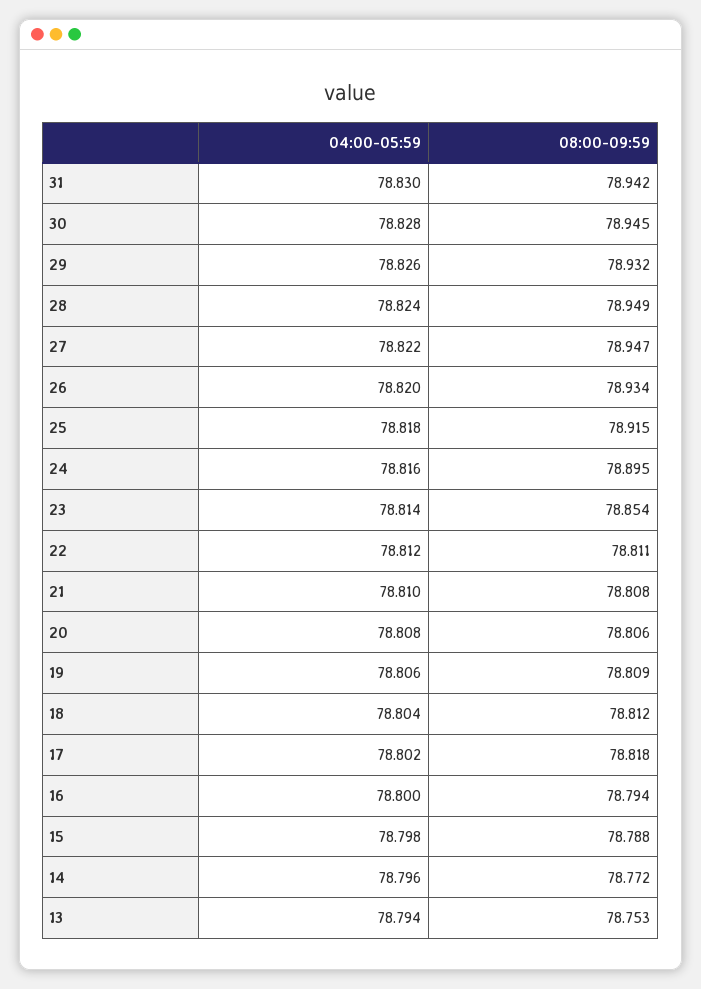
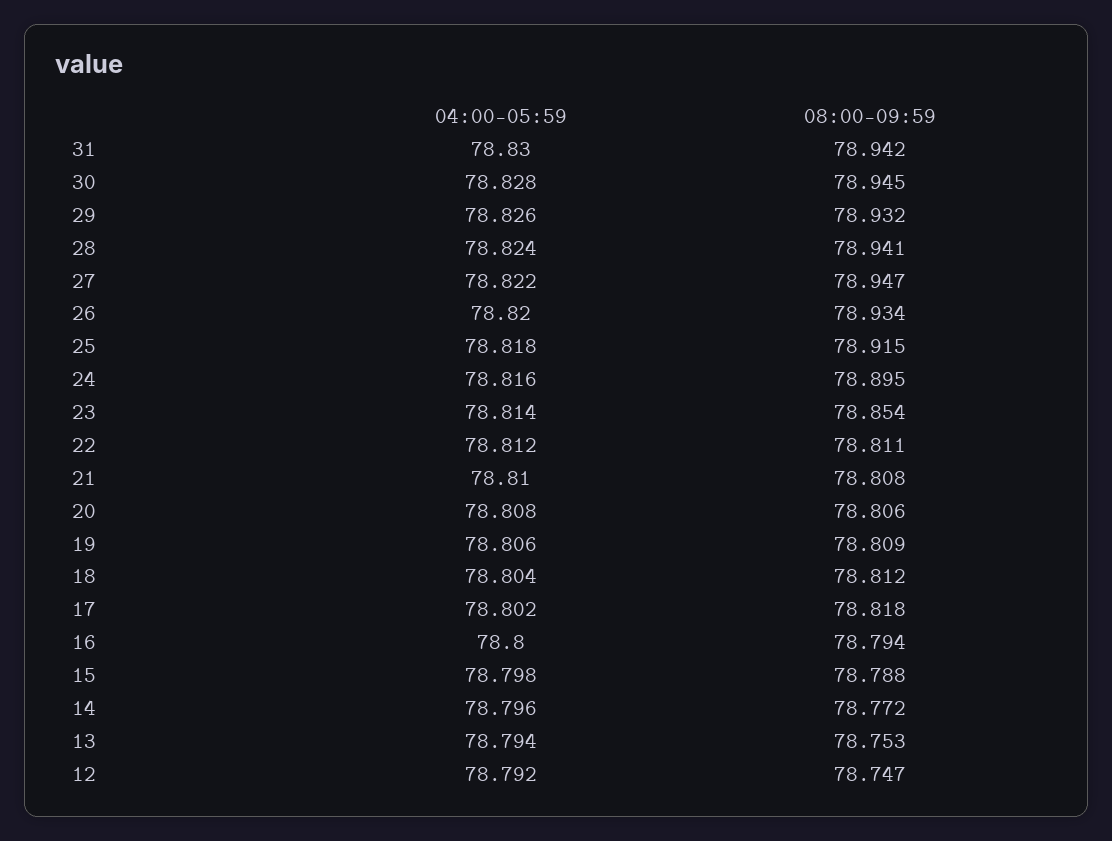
08:00-09:59, 28: 78.949 -> 78.941
04:00-05:59, 12: none -> 78.792
08:00-09:59, 12: none -> 78.747

